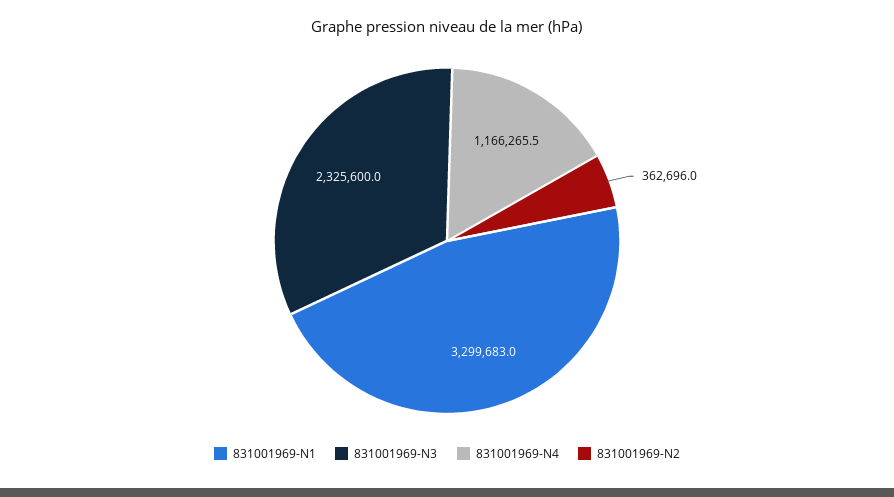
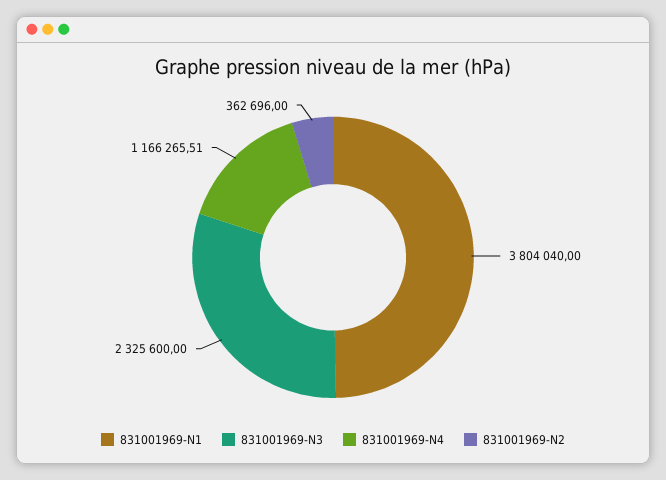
831001969-N1: 3299683 -> 3804040

